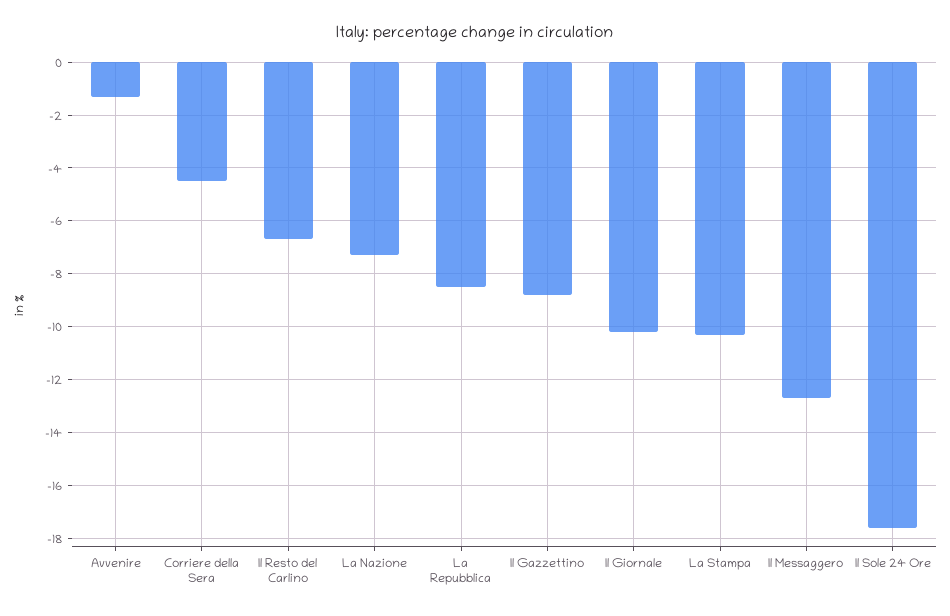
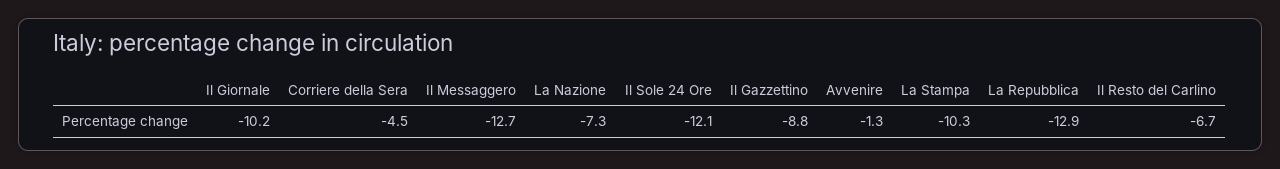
La Repubblica: -8.5 -> -12.9
Il Sole 24 Ore: -17.5 -> -12.1

